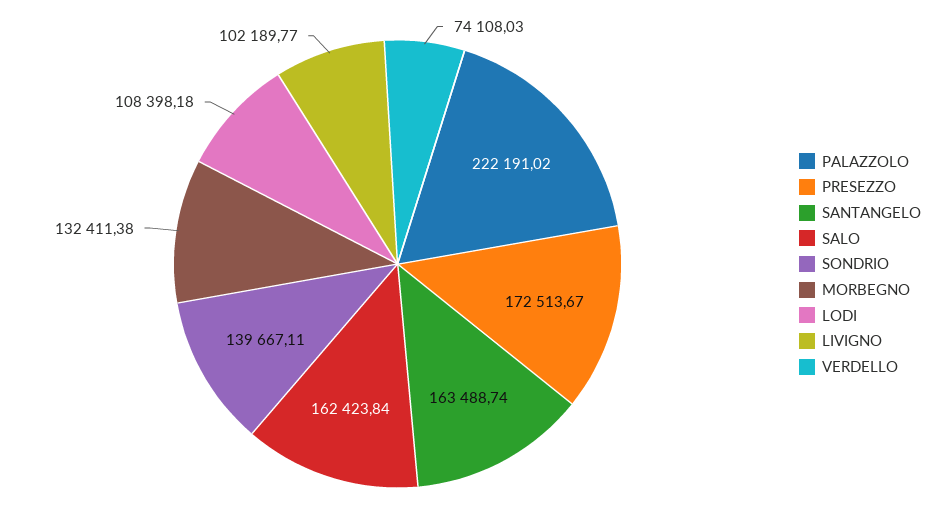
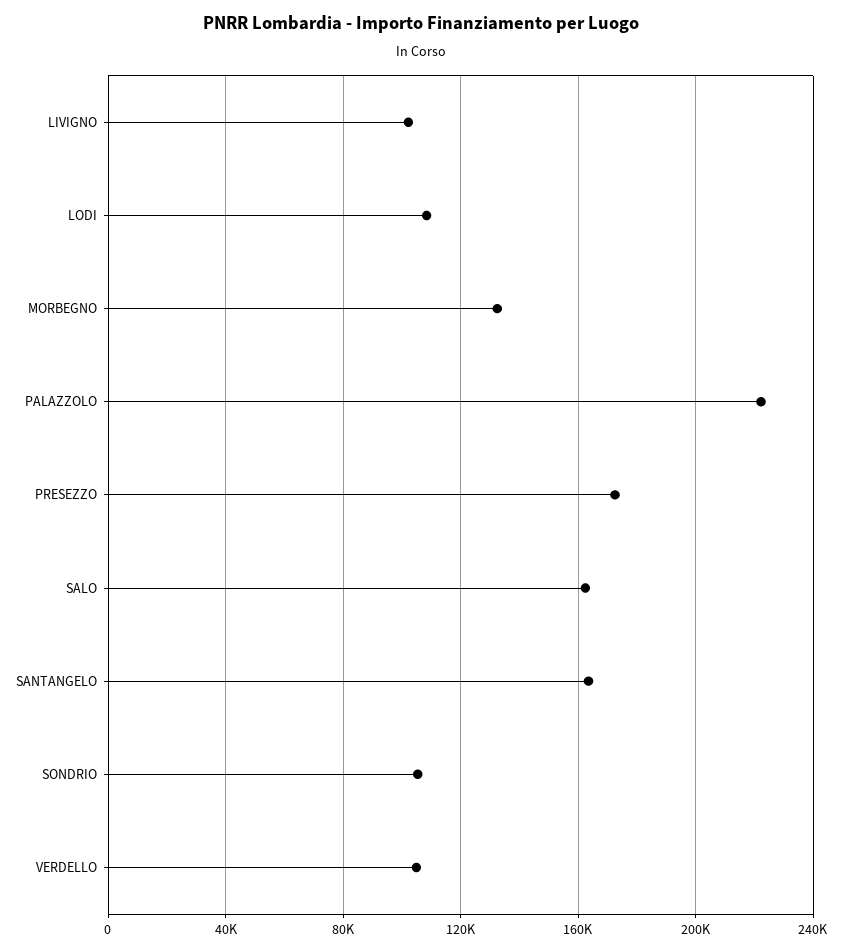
SONDRIO: 139667.11 -> 105000
VERDELLO: 74108.03 -> 105000

